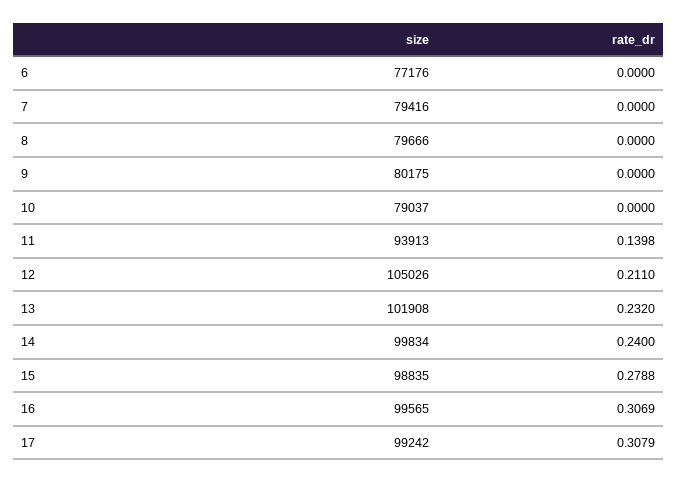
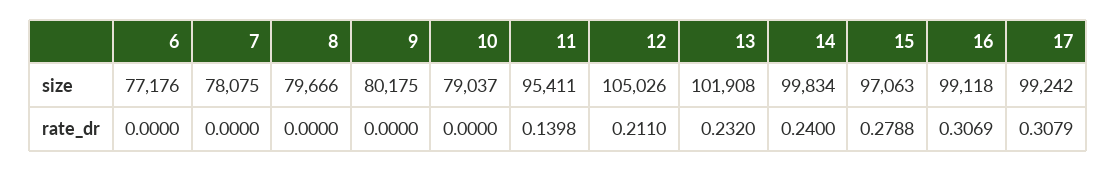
size, 7: 79416 -> 78075
size, 11: 93913 -> 95411
size, 15: 98835 -> 97063
size, 16: 99565 -> 99118

